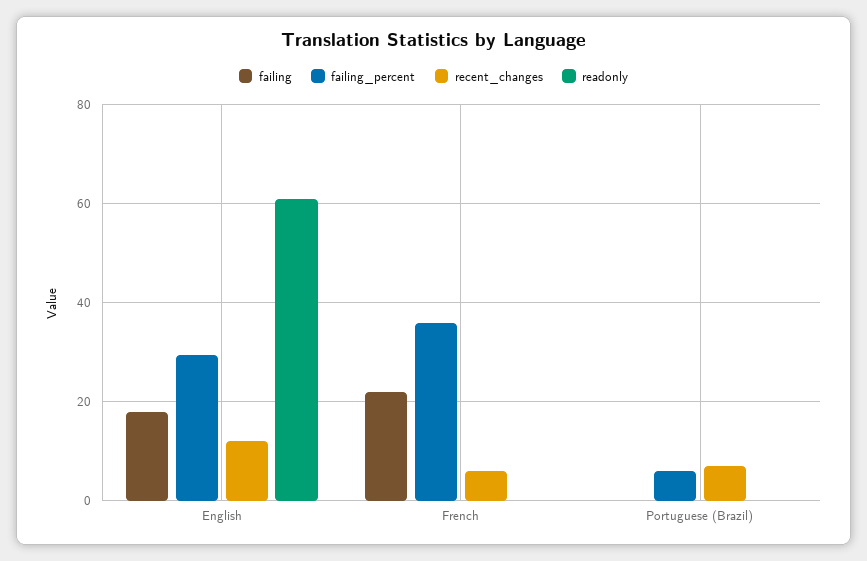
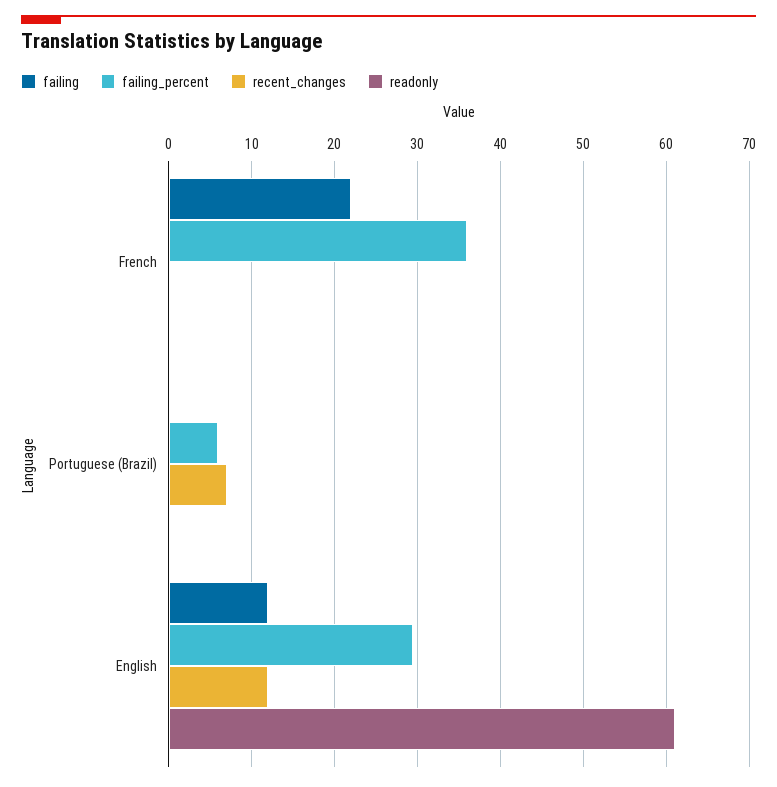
failing, English: 18 -> 12
recent_changes, French: 6 -> 0

